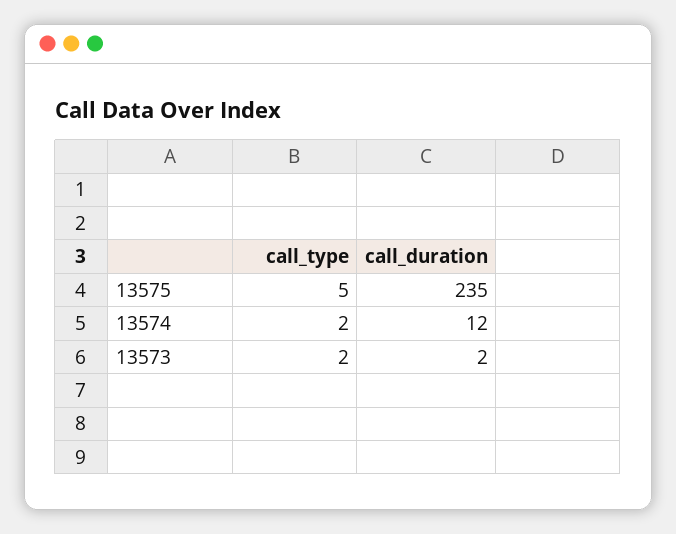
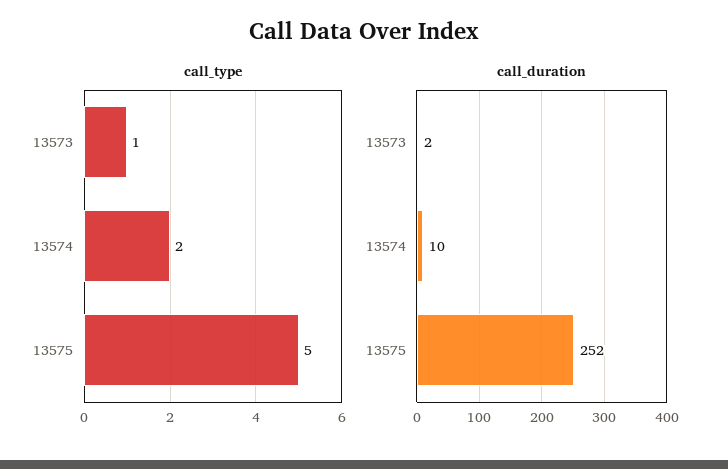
call_duration, 13575: 235 -> 252
call_duration, 13574: 12 -> 10
call_type, 13573: 2 -> 1

